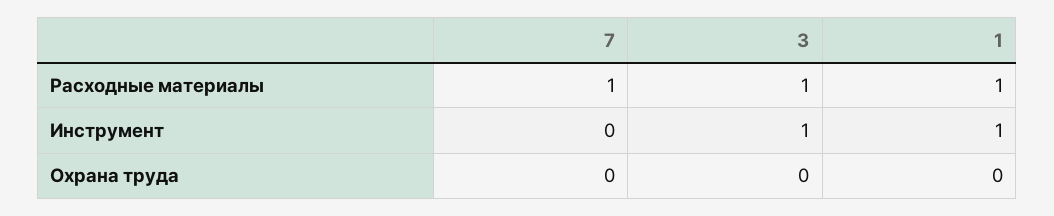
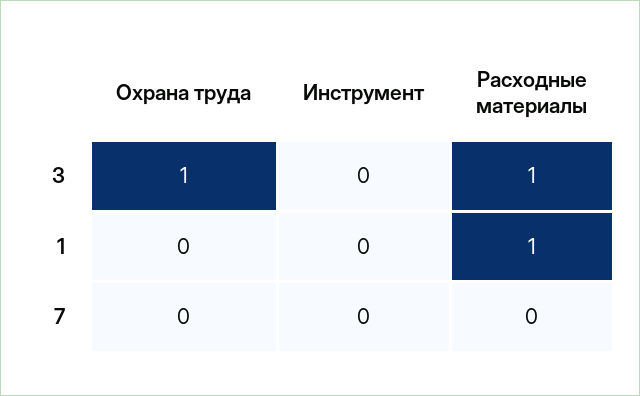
7, Расходные материалы: 1 -> 0
3, Инструмент: 1 -> 0
1, Инструмент: 1 -> 0
3, Охрана труда: 0 -> 1

